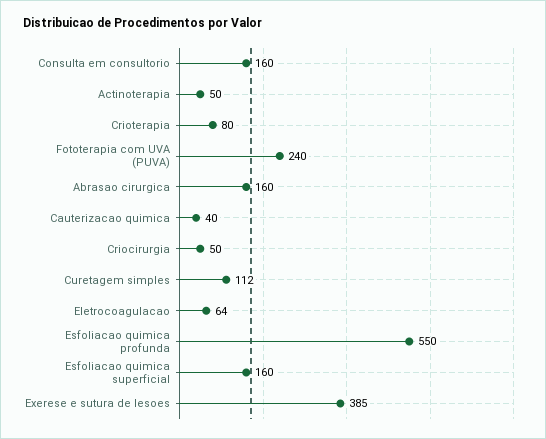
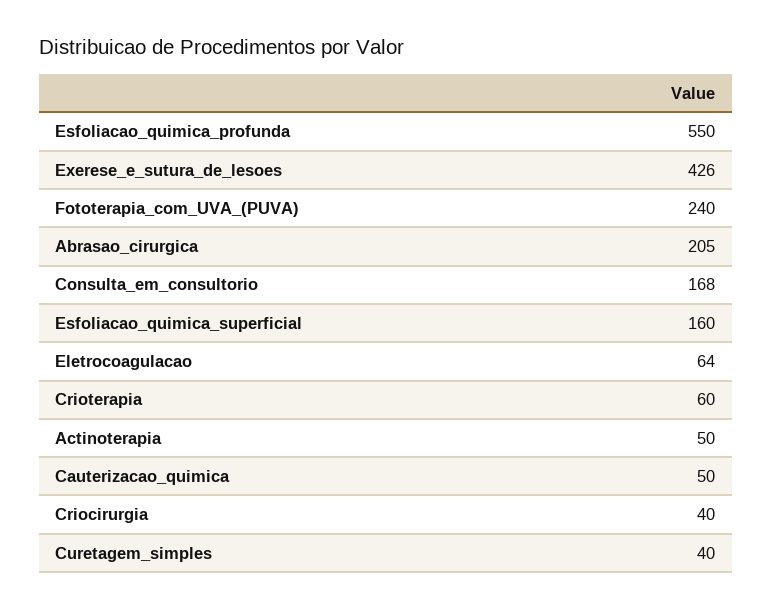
Consulta em consultorio: 160 -> 168
Crioterapia: 80 -> 60
Abrasao cirurgica: 160 -> 205
Cauterizacao quimica: 40 -> 50
Criocirurgia: 50 -> 40
Curetagem simples: 112 -> 40
Exerese e sutura de lesoes: 385 -> 426

